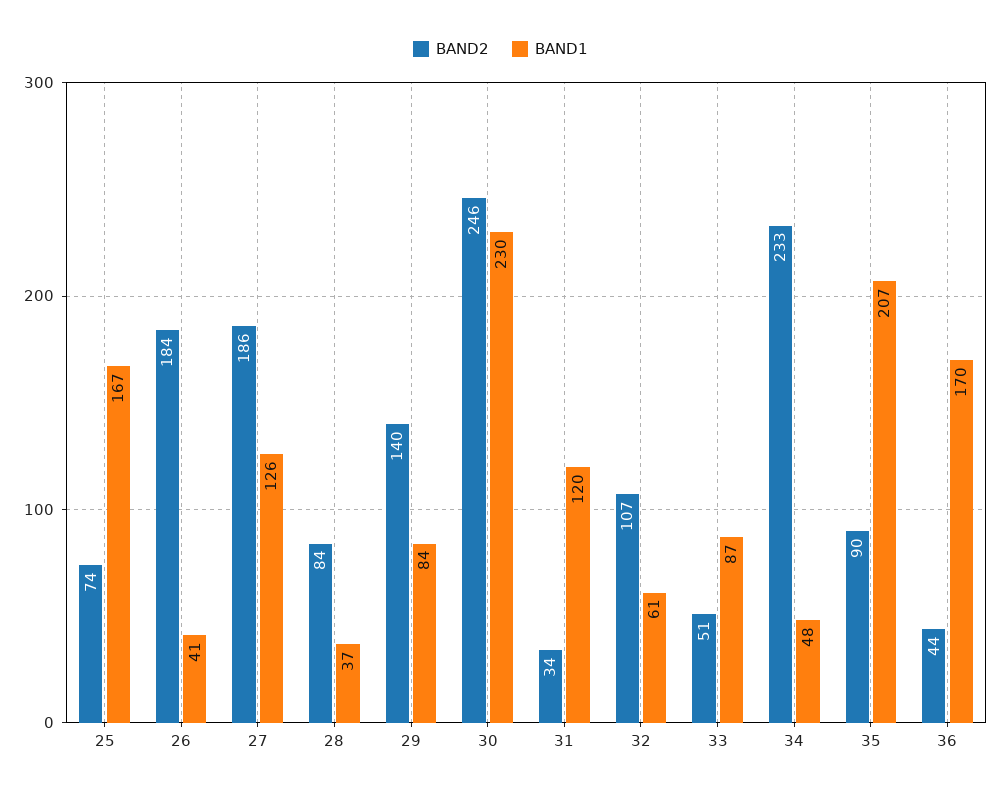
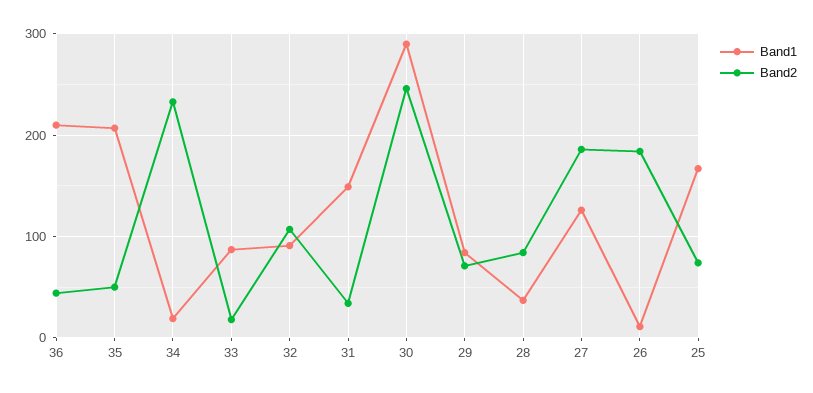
BAND1, 26: 41 -> 10
BAND2, 29: 140 -> 70
BAND1, 30: 230 -> 290
BAND1, 31: 120 -> 150
BAND1, 32: 61 -> 90
BAND2, 33: 51 -> 20
BAND1, 34: 48 -> 20
BAND2, 35: 90 -> 50
BAND1, 36: 170 -> 210

